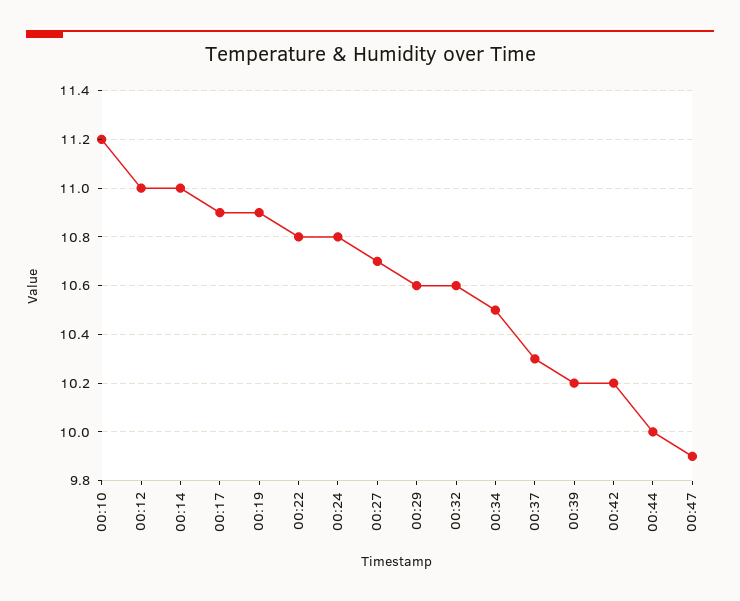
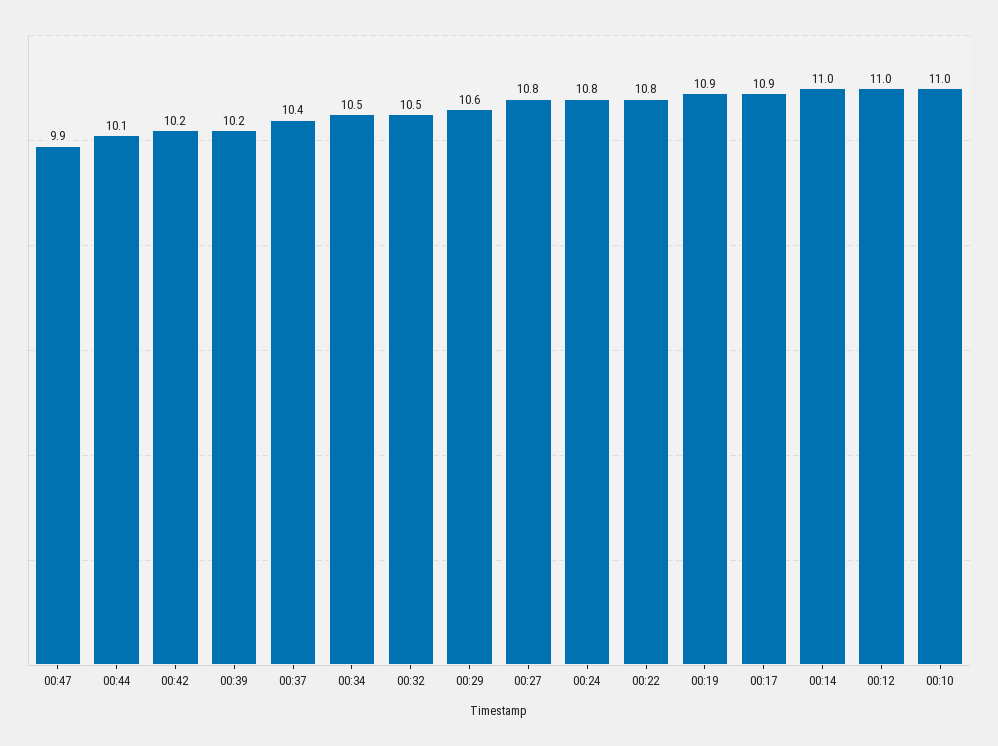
00:10: 11.2 -> 11
00:27: 10.7 -> 10.8
00:32: 10.6 -> 10.5
00:37: 10.3 -> 10.4
00:44: 10 -> 10.1

